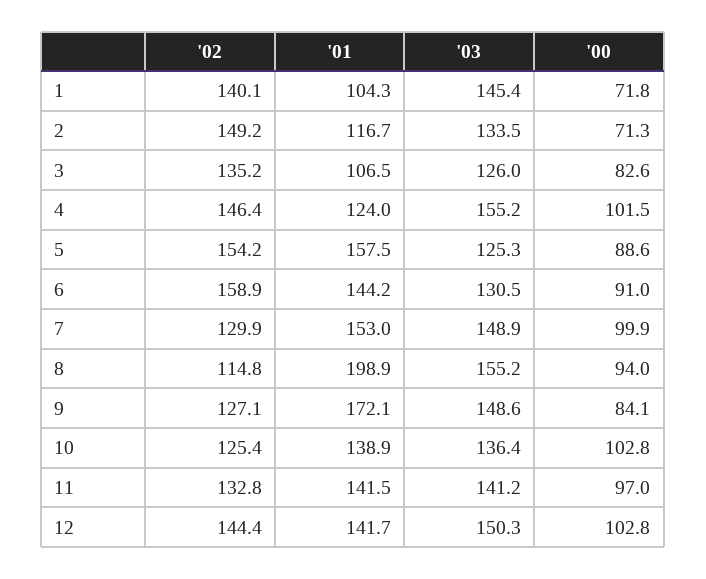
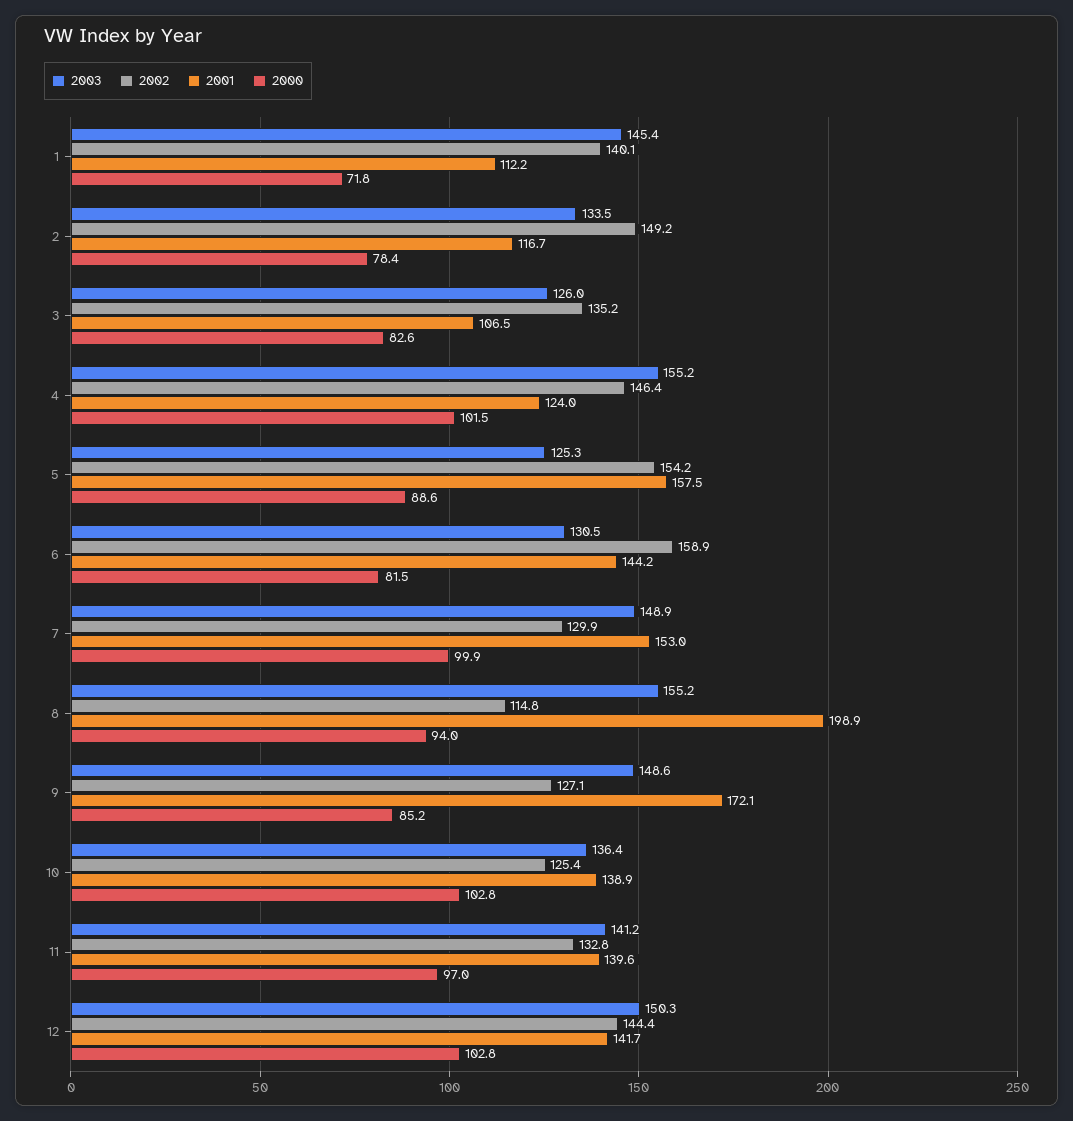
'01, 1: 104.3 -> 112.2
'00, 2: 71.3 -> 78.4
'00, 6: 91 -> 81.5
'00, 9: 84.1 -> 85.2
'01, 11: 141.5 -> 139.6

